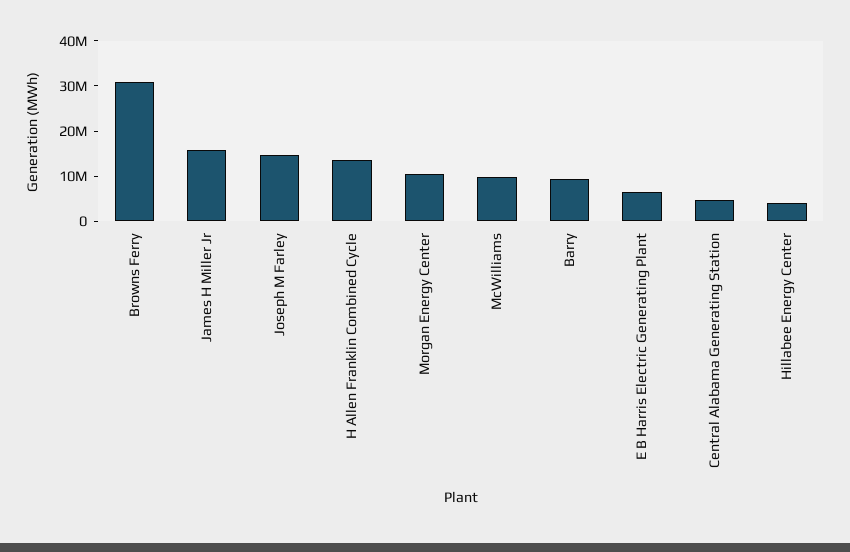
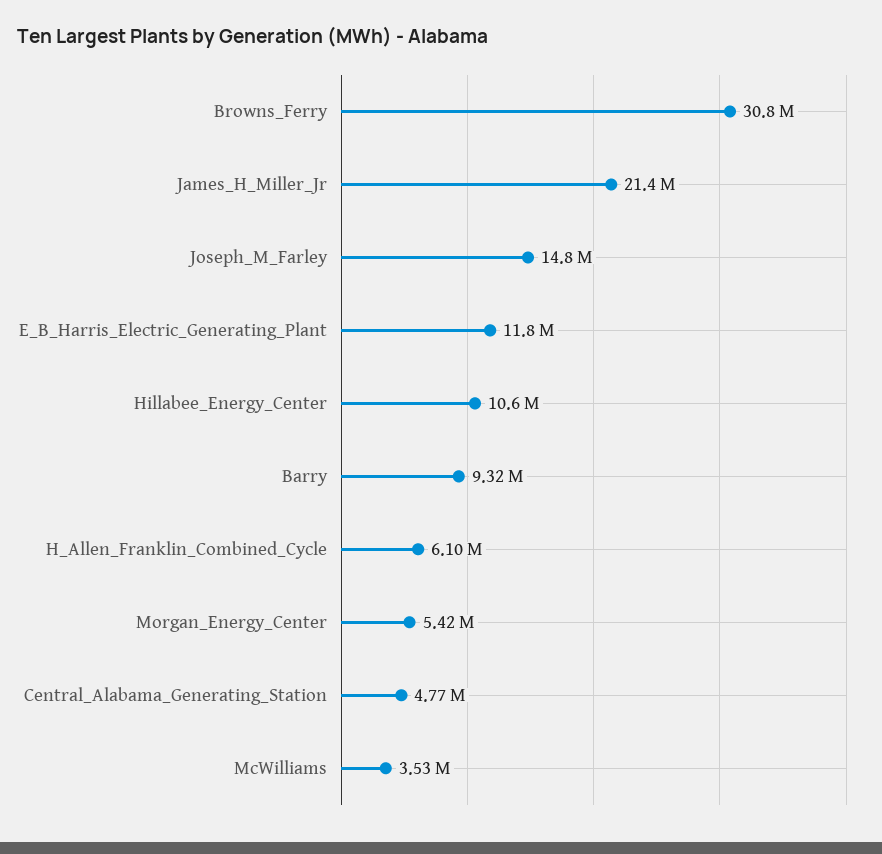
James H Miller Jr: 16000000 -> 21400000
H Allen Franklin Combined Cycle: 14000000 -> 6100000
Morgan Energy Center: 10000000 -> 5420000
McWilliams: 10000000 -> 3530000
E B Harris Electric Generating Plant: 6000000 -> 11800000
Hillabee Energy Center: 4000000 -> 10600000

